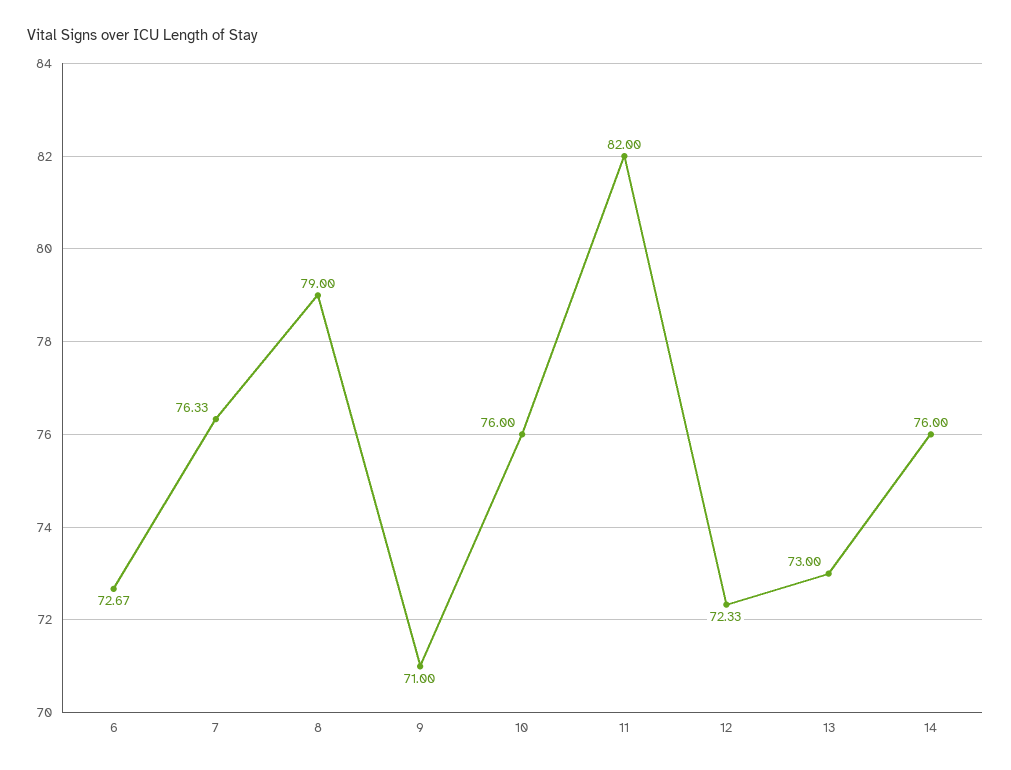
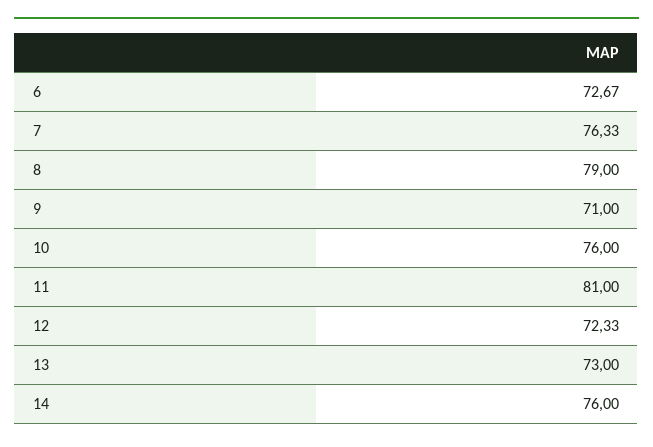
11: 82 -> 81

